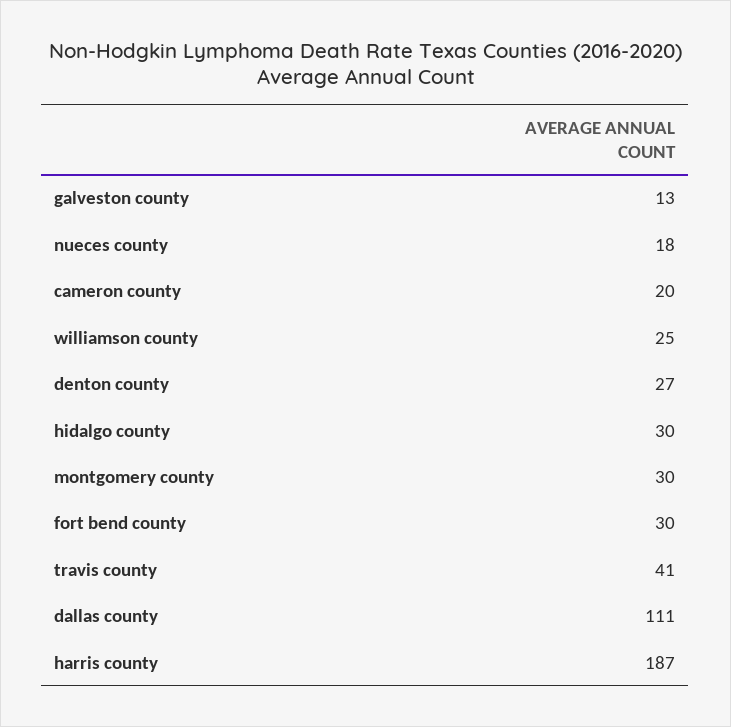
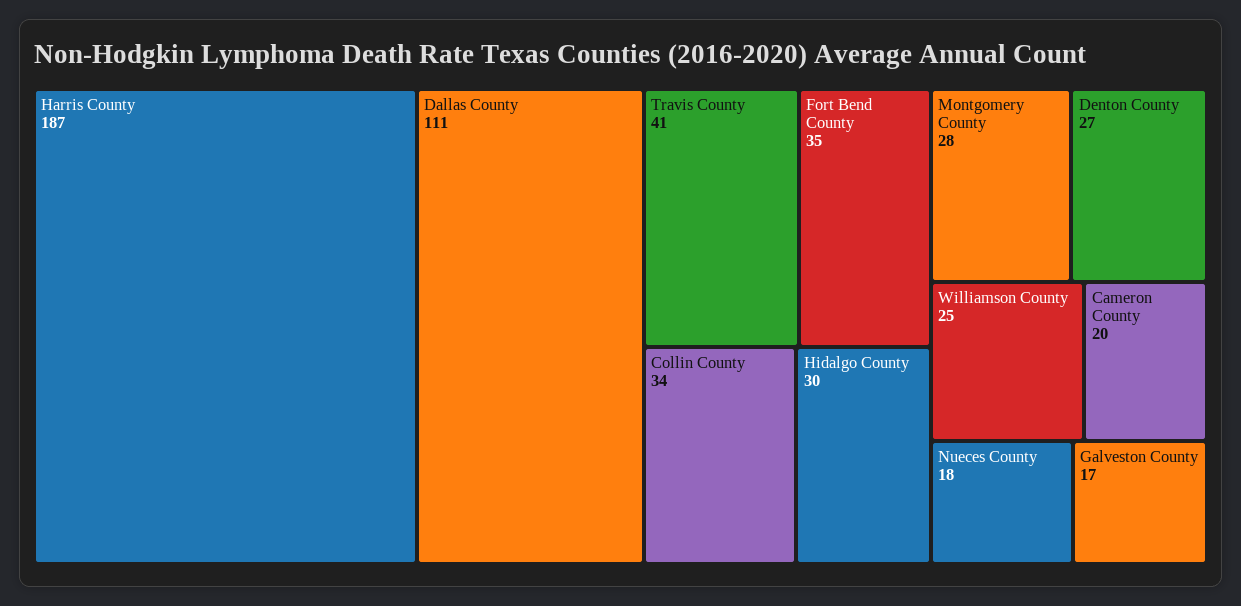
galveston county: 13 -> 17
montgomery county: 30 -> 28
fort bend county: 30 -> 35
Collin County: none -> 34

